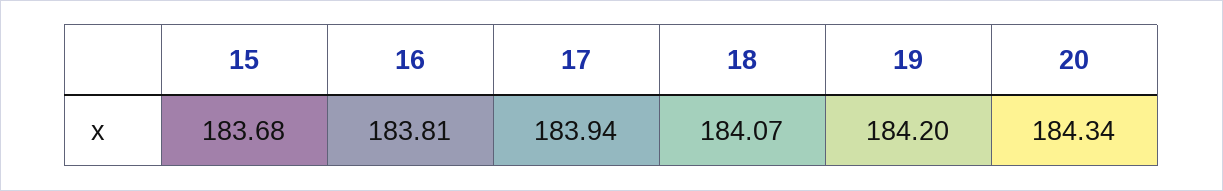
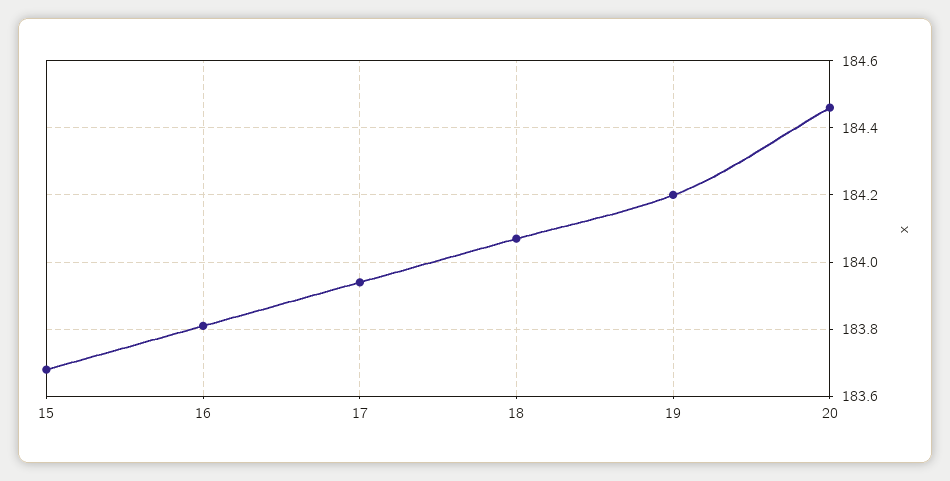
20: 184.34 -> 184.45

